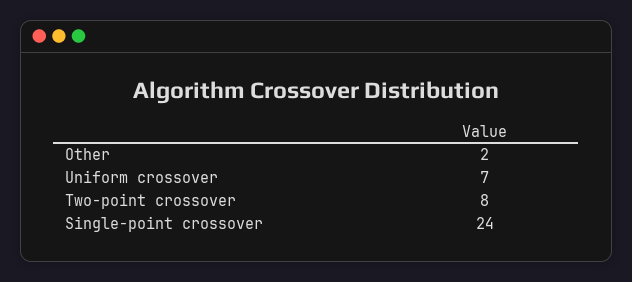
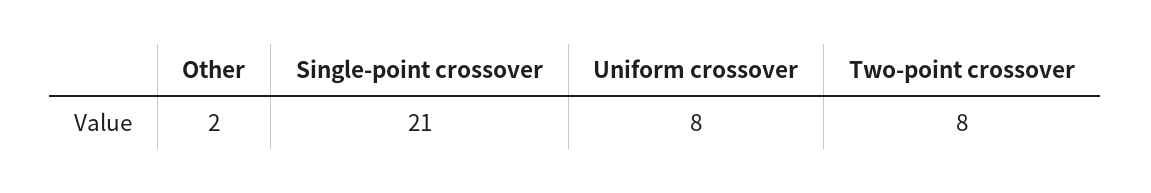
Uniform crossover: 7 -> 8
Single-point crossover: 24 -> 21

